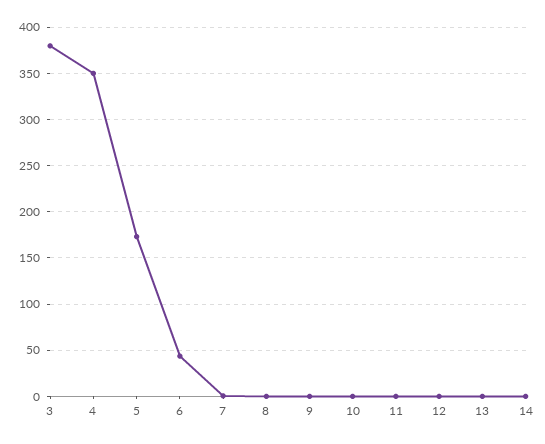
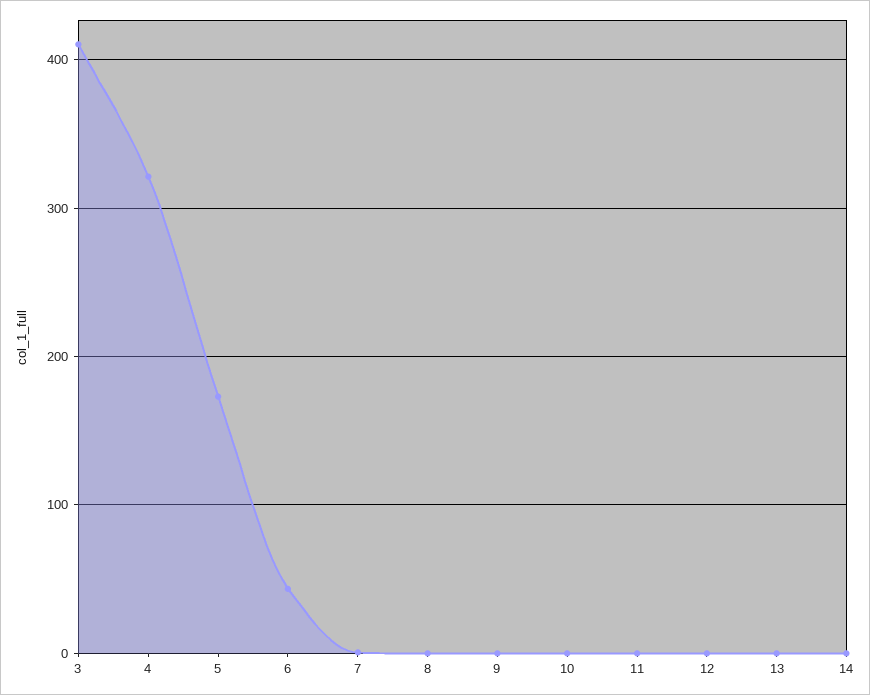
3: 380 -> 410
4: 350 -> 320

